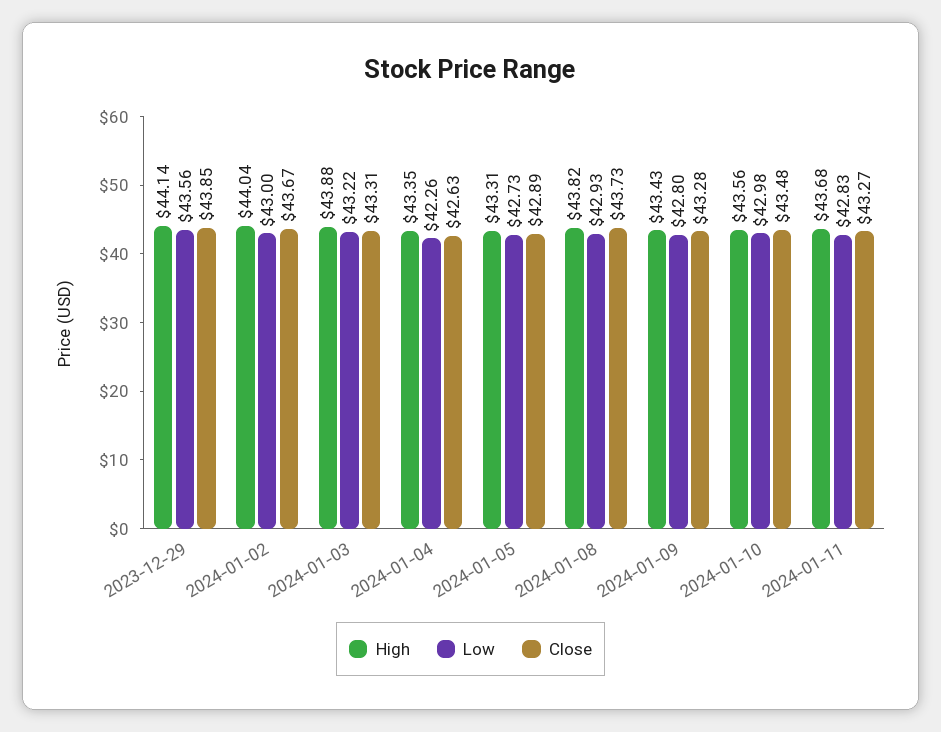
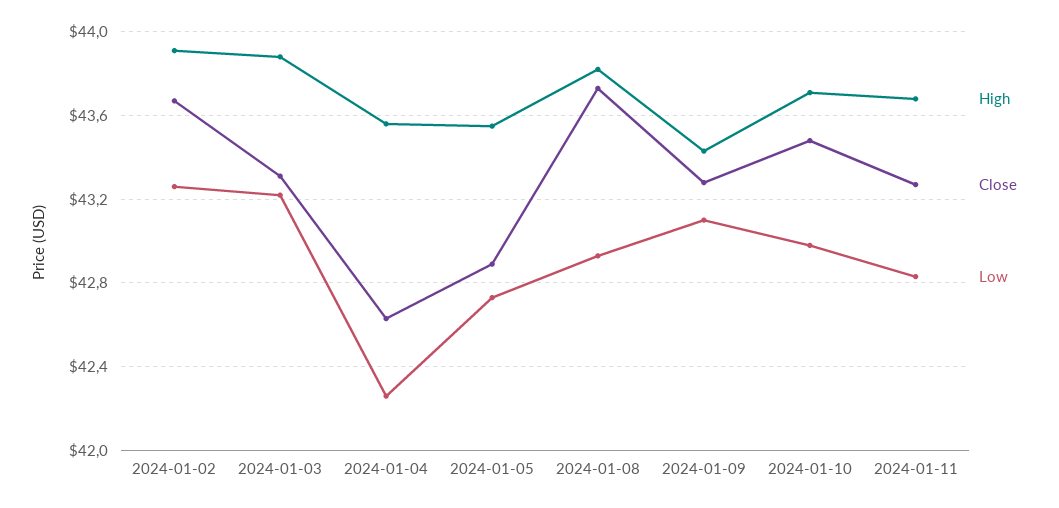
High, 2023-12-29: 44.14 -> none
Low, 2023-12-29: 43.56 -> none
Close, 2023-12-29: 43.85 -> none
High, 2024-01-02: 44.04 -> 43.9
Low, 2024-01-02: 43 -> 43.25
High, 2024-01-04: 43.35 -> 43.55
High, 2024-01-05: 43.31 -> 43.55
Low, 2024-01-09: 42.8 -> 43.1
High, 2024-01-10: 43.56 -> 43.7

